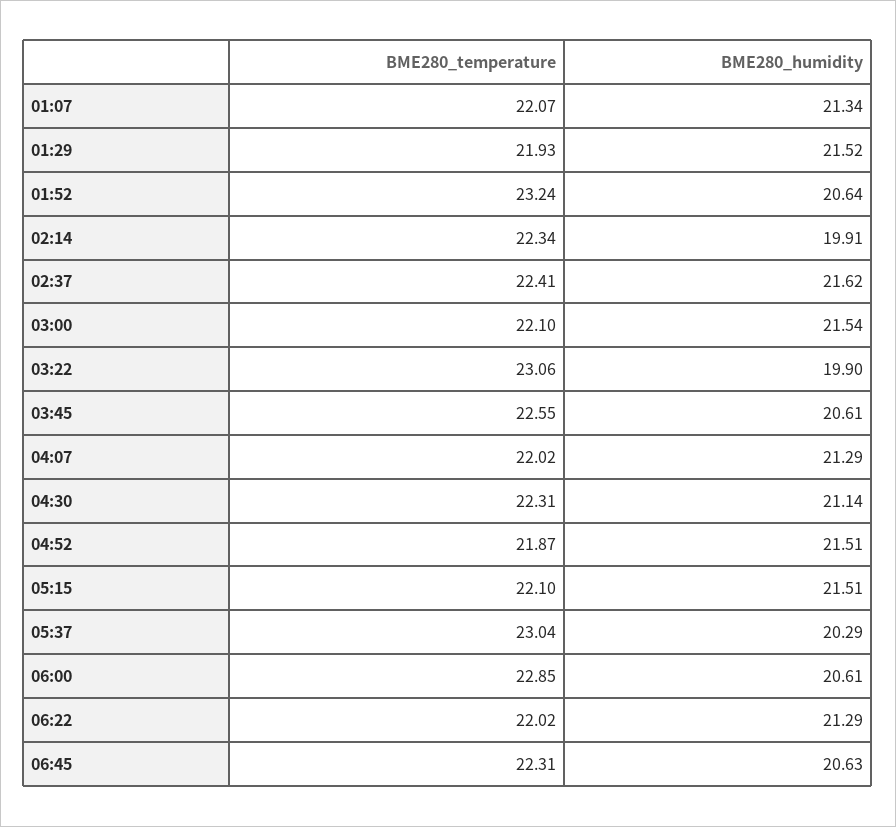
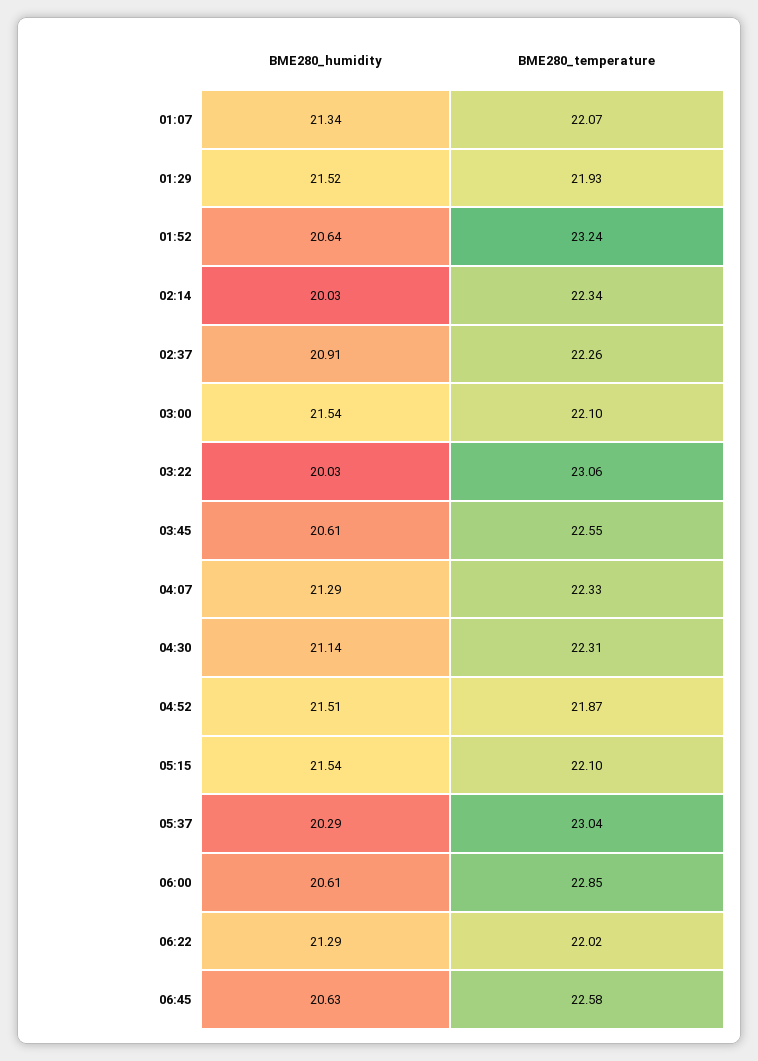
BME280_humidity, 02:14: 19.91 -> 20.03
BME280_temperature, 02:37: 22.41 -> 22.26
BME280_humidity, 02:37: 21.62 -> 20.91
BME280_humidity, 03:22: 19.9 -> 20.03
BME280_temperature, 04:07: 22.02 -> 22.33
BME280_humidity, 05:15: 21.51 -> 21.54
BME280_temperature, 06:45: 22.31 -> 22.58

